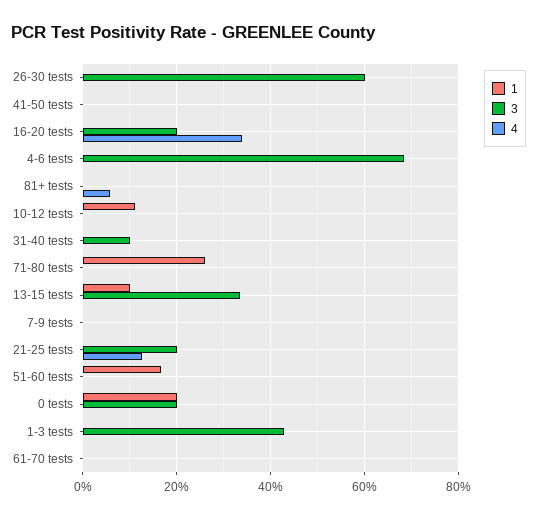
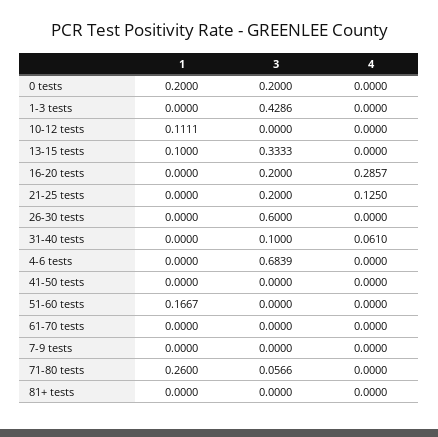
4, 16-20 tests: 0.34 -> 0.2857
4, 81+ tests: 0.06 -> 0
4, 31-40 tests: 0 -> 0.061
3, 71-80 tests: 0 -> 0.0566

